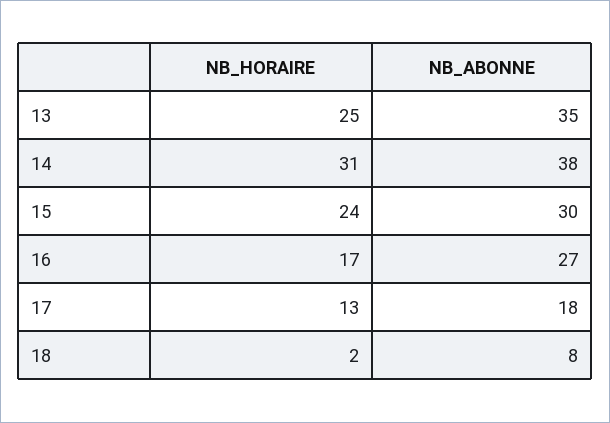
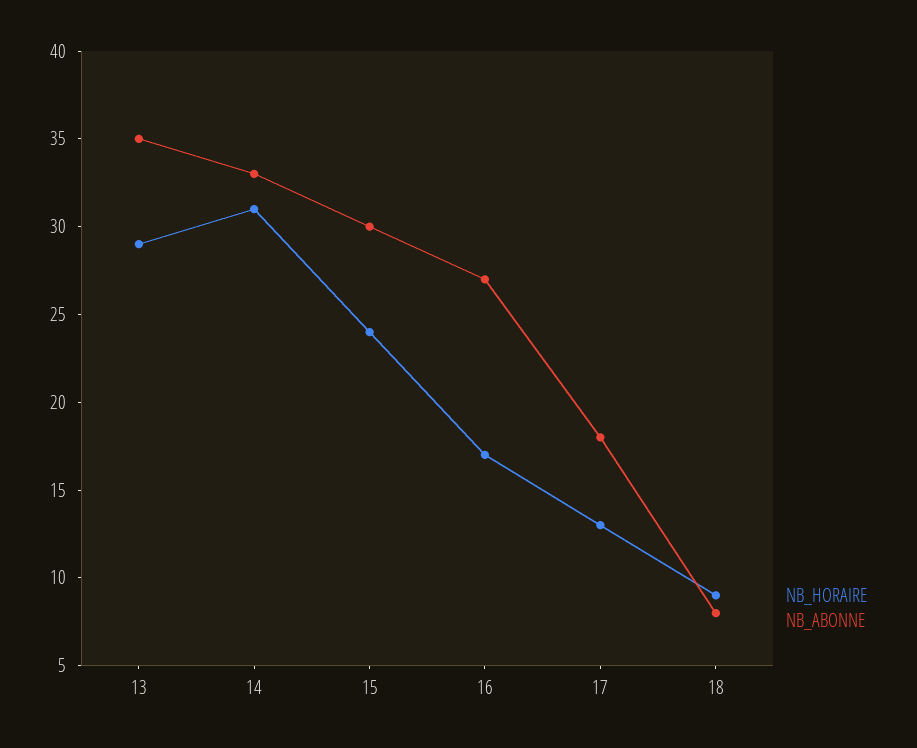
NB_HORAIRE, 13: 25 -> 29
NB_ABONNE, 14: 38 -> 33
NB_HORAIRE, 18: 2 -> 9

